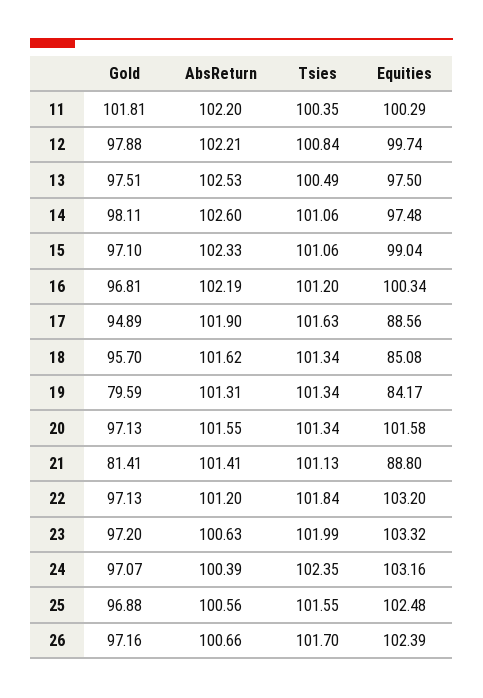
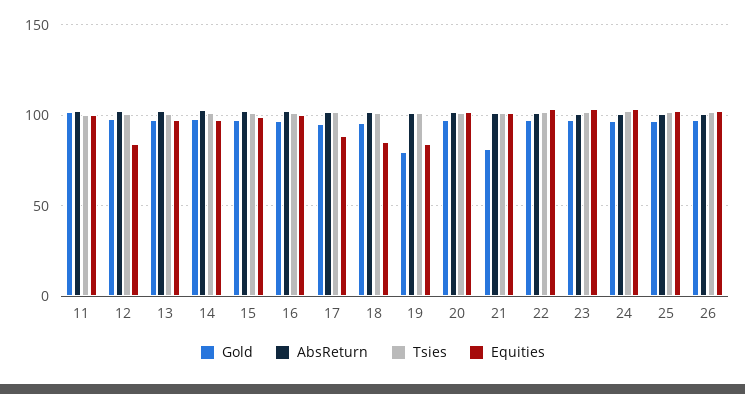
Equities, 12: 99.74 -> 85
Equities, 21: 88.8 -> 100

